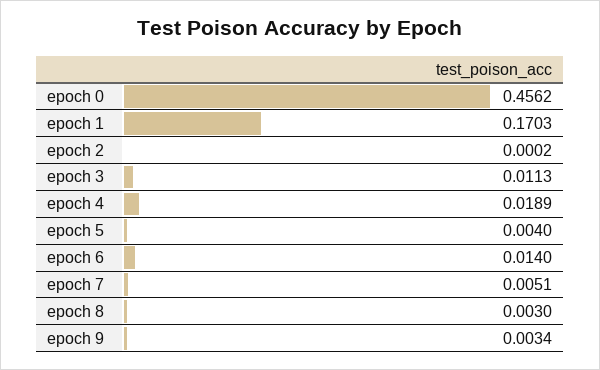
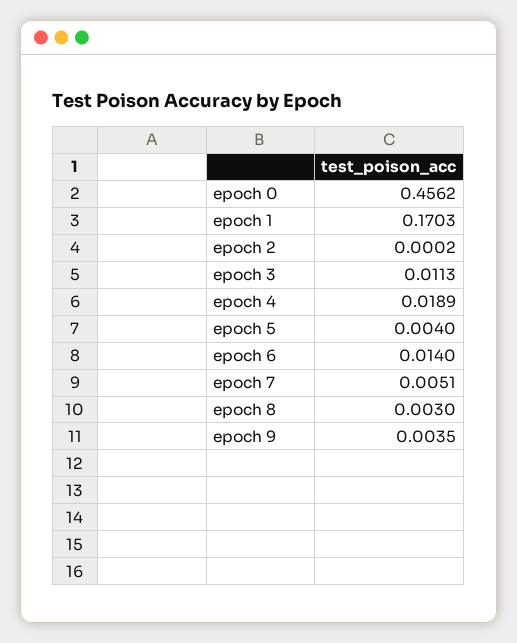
epoch 9: 0.0034 -> 0.0035

